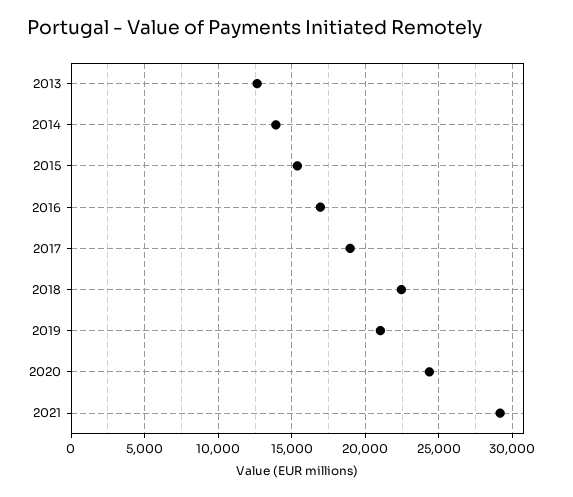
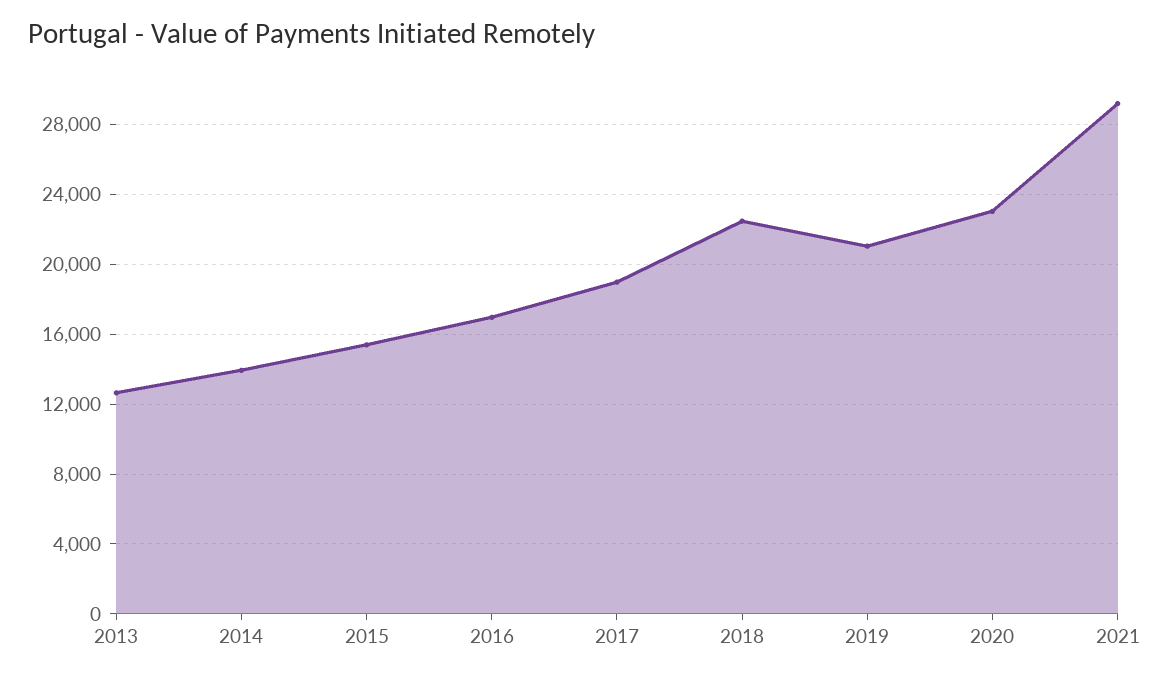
2020: 24500 -> 23000

